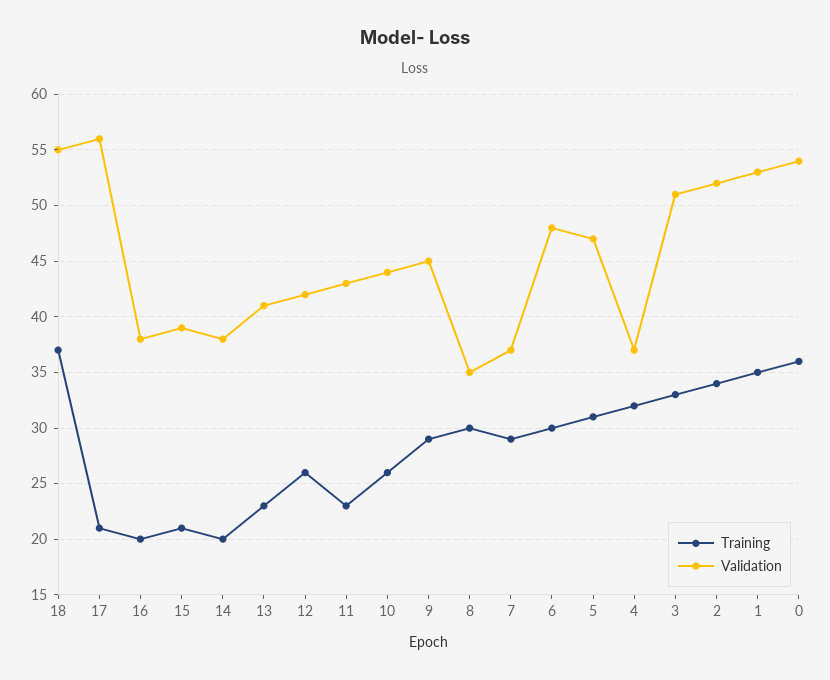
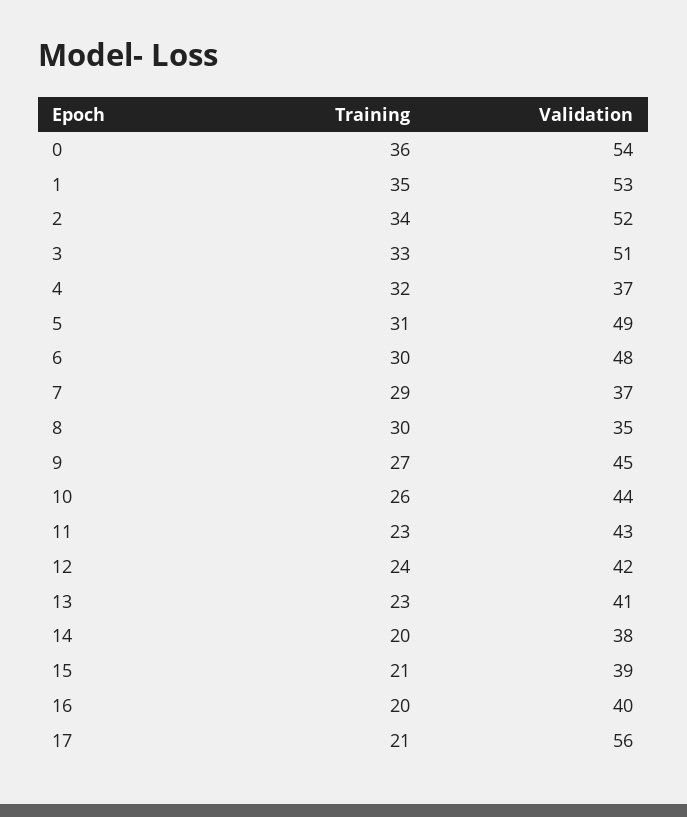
Training, 18: 37 -> none
Validation, 18: 55 -> none
Validation, 16: 38 -> 40
Training, 12: 26 -> 24
Training, 9: 29 -> 27
Validation, 5: 47 -> 49

